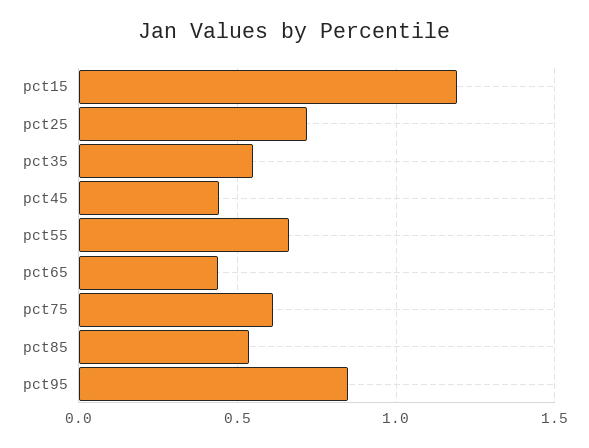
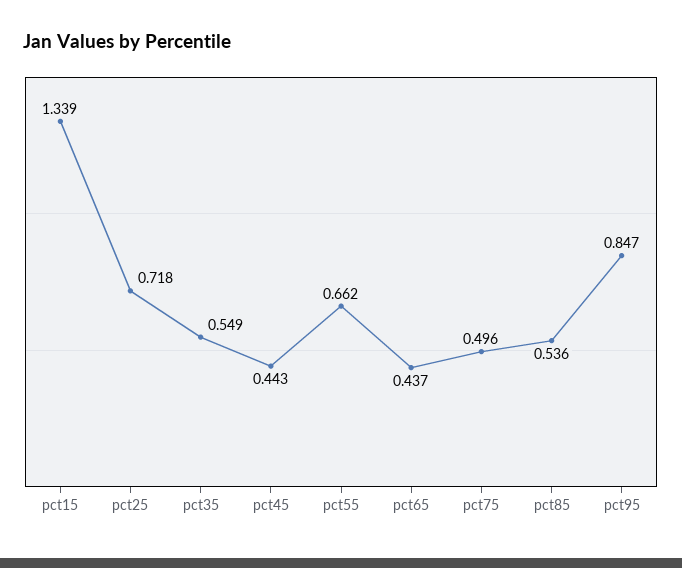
pct15: 1.2 -> 1.339
pct75: 0.6 -> 0.496

